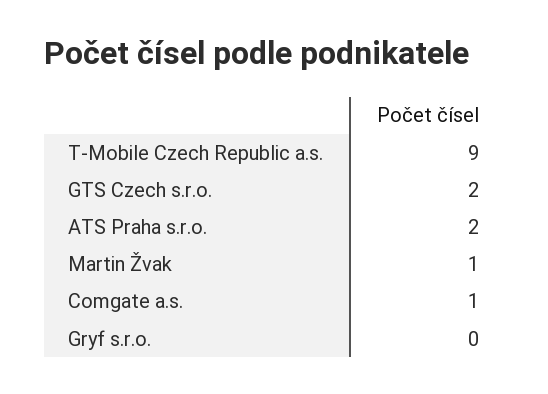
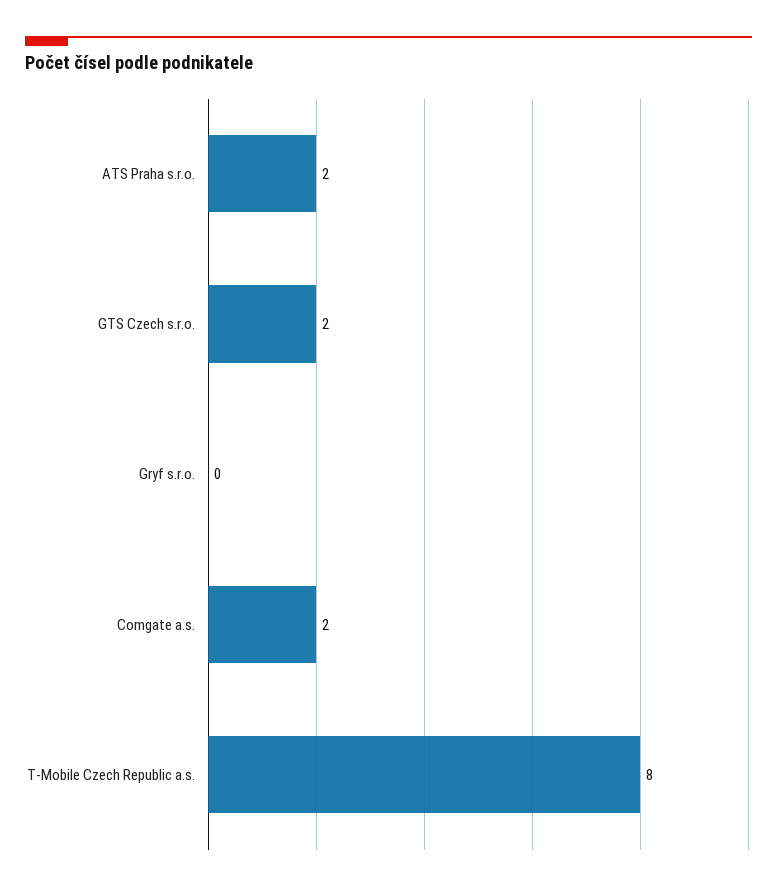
T-Mobile Czech Republic a.s.: 9 -> 8
Martin Žvak: 1 -> none
Comgate a.s.: 1 -> 2

